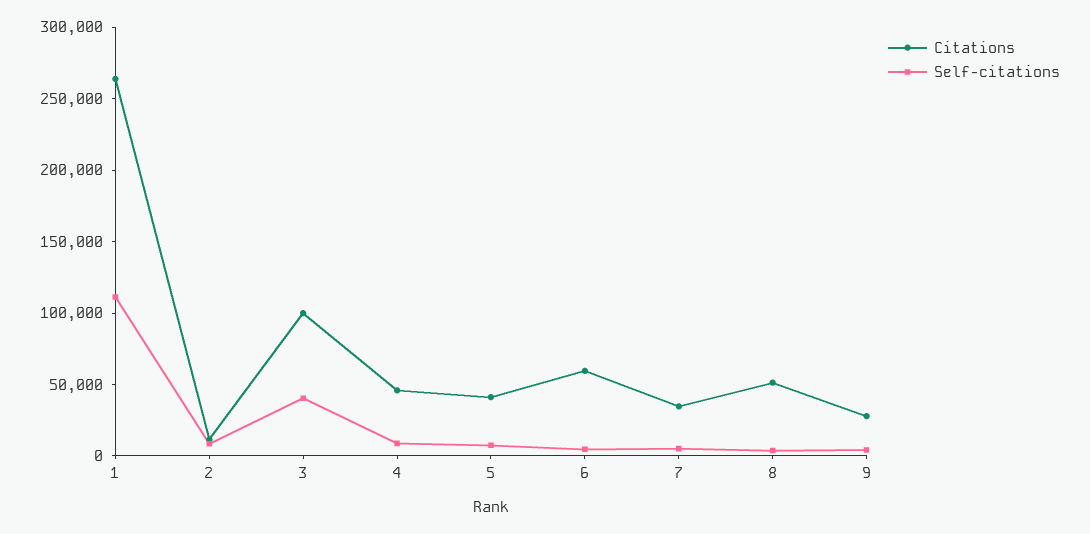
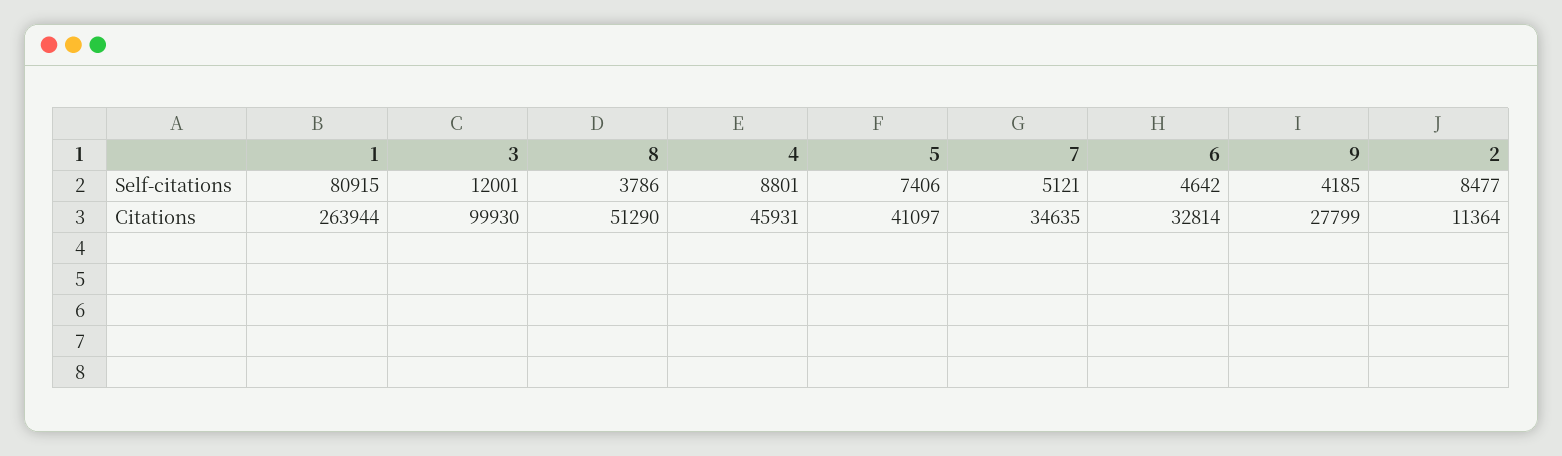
Self-citations, 1: 110000 -> 80915
Self-citations, 3: 40000 -> 12001
Citations, 6: 60000 -> 32814

